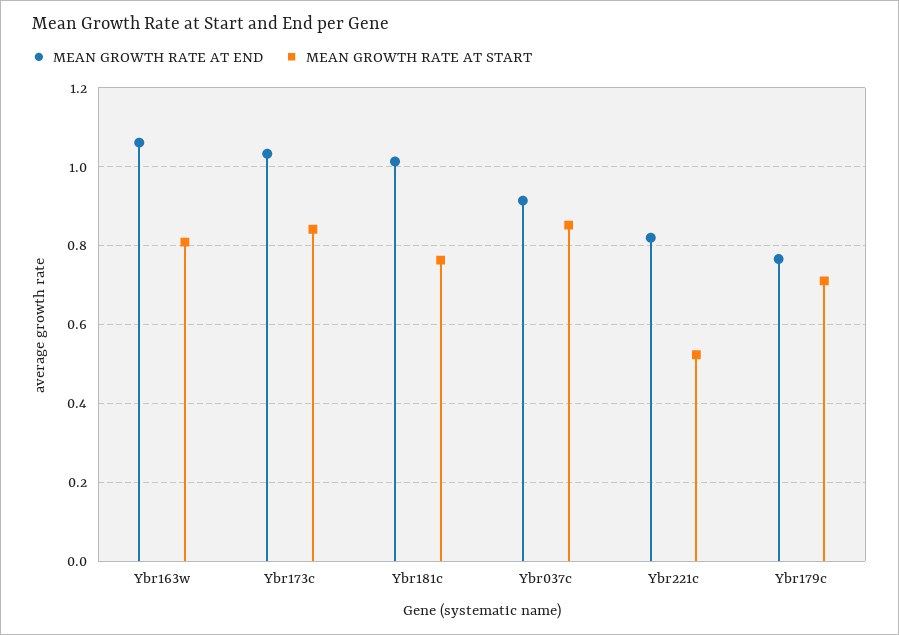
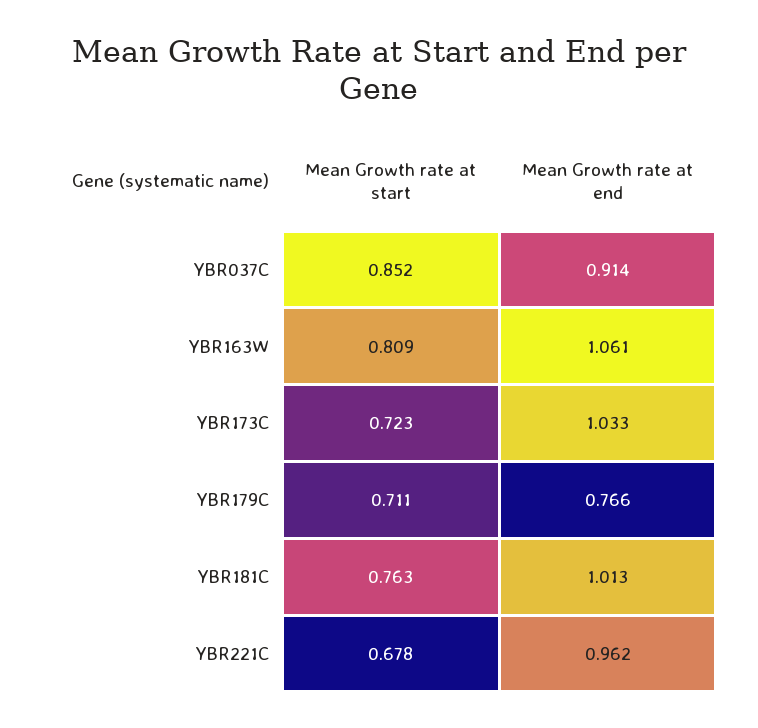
MEAN GROWTH RATE AT START, Ybr173c: 0.84 -> 0.723
MEAN GROWTH RATE AT END, Ybr221c: 0.82 -> 0.962
MEAN GROWTH RATE AT START, Ybr221c: 0.52 -> 0.678

